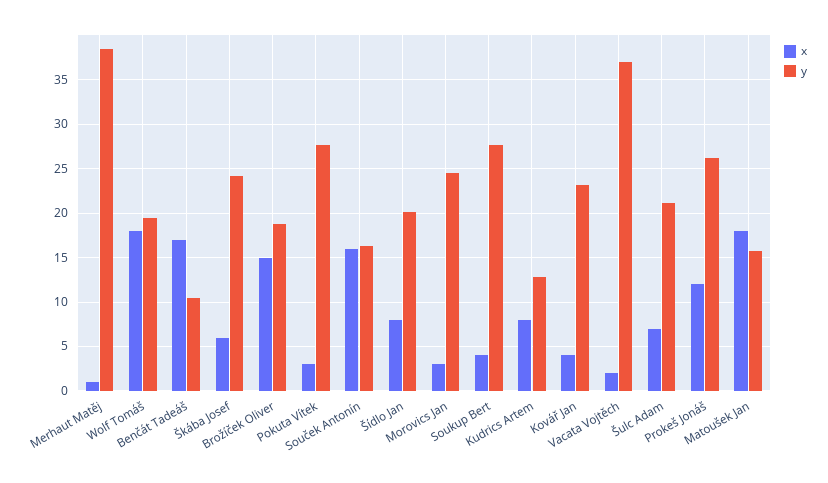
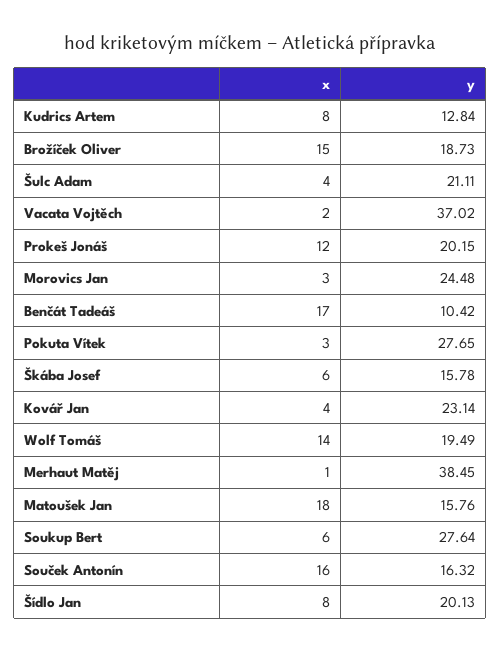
x, Wolf Tomáš: 18 -> 14
y, Škába Josef: 24 -> 15.78
x, Soukup Bert: 4 -> 6
x, Šulc Adam: 7 -> 4
y, Prokeš Jonáš: 26 -> 20.15

